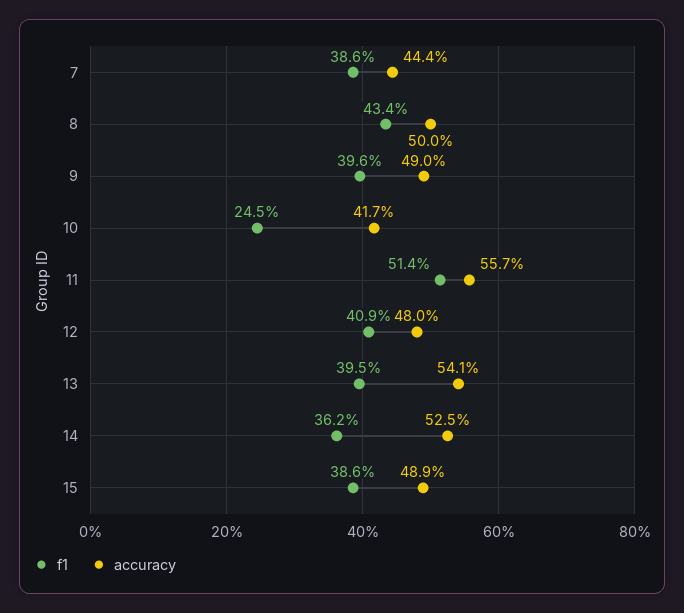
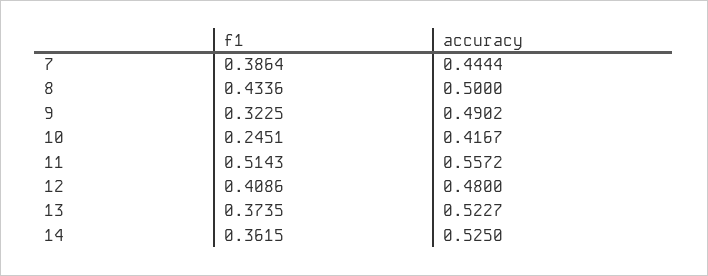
f1, 9: 0.396 -> 0.3225
f1, 13: 0.395 -> 0.3735
accuracy, 13: 0.541 -> 0.5227
f1, 15: 0.386 -> none
accuracy, 15: 0.489 -> none

